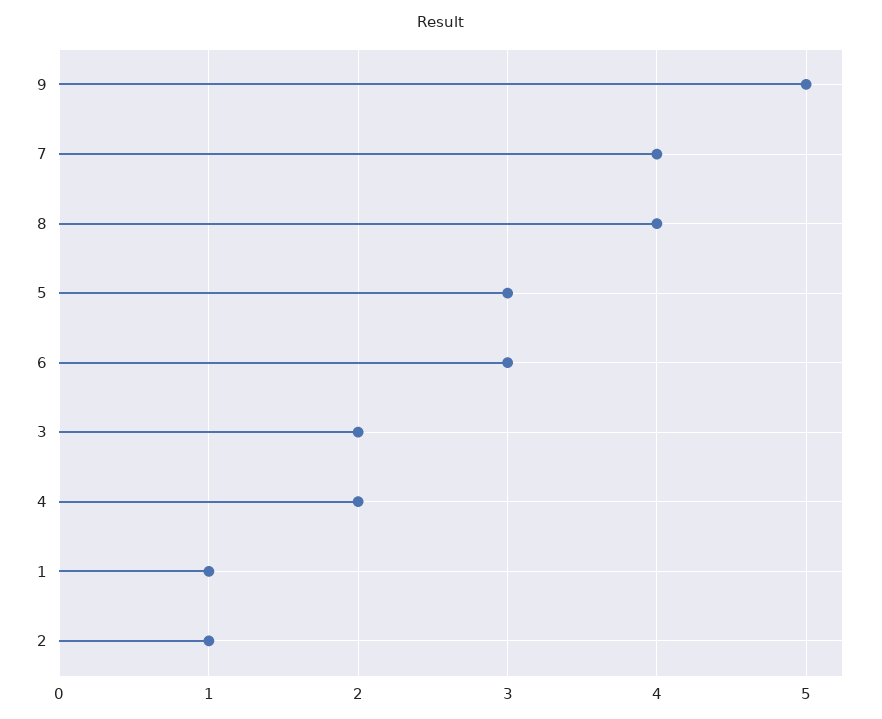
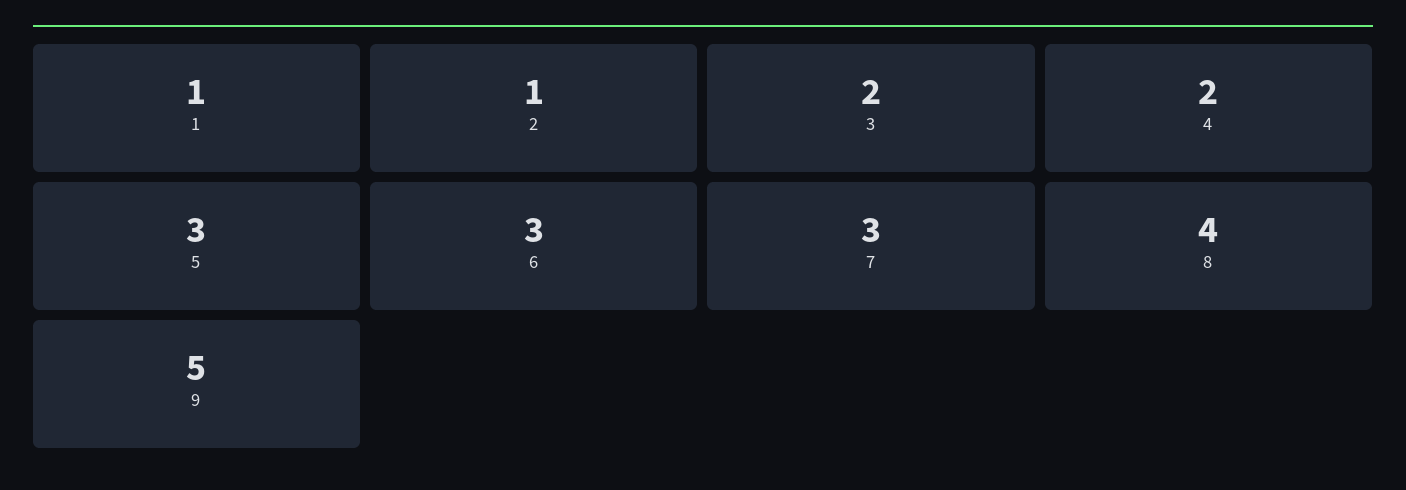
7: 4 -> 3

